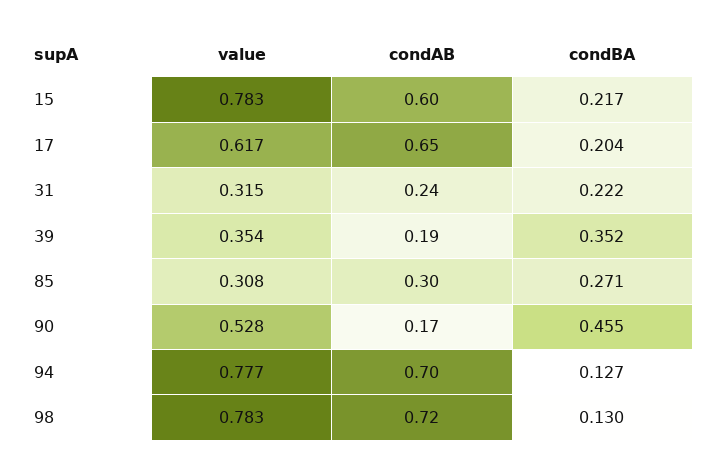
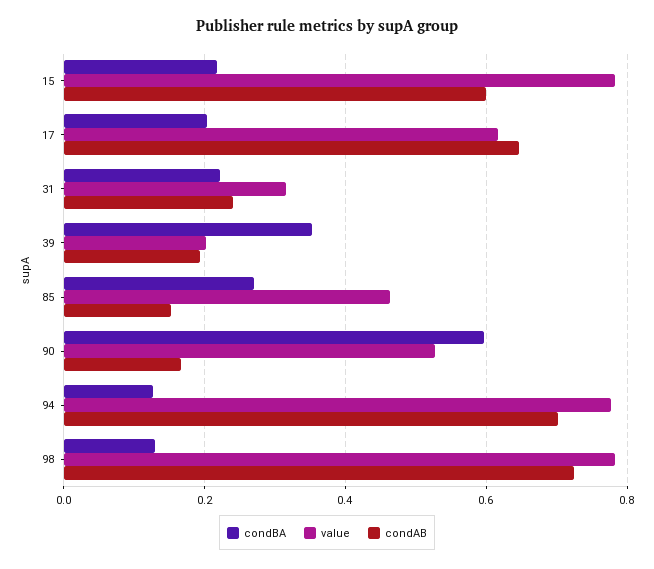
value, 39: 0.354 -> 0.2
value, 85: 0.308 -> 0.46
condAB, 85: 0.3 -> 0.16
condBA, 90: 0.455 -> 0.6

